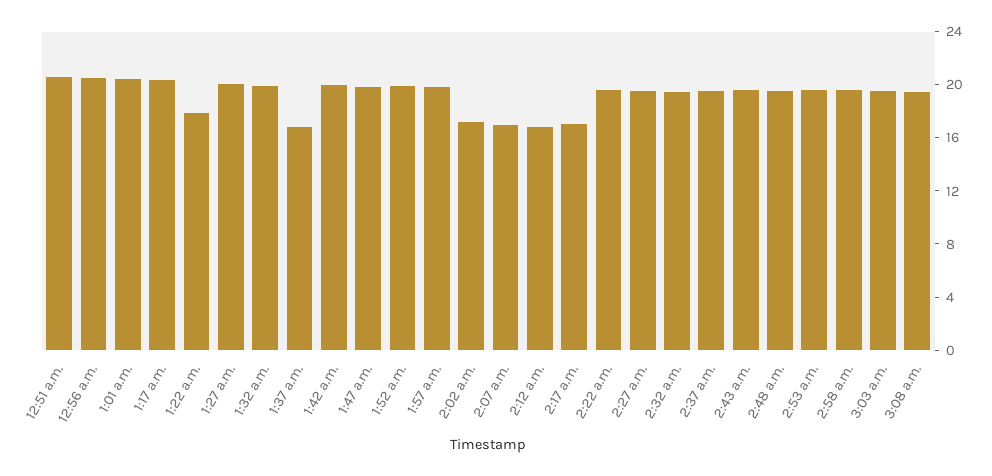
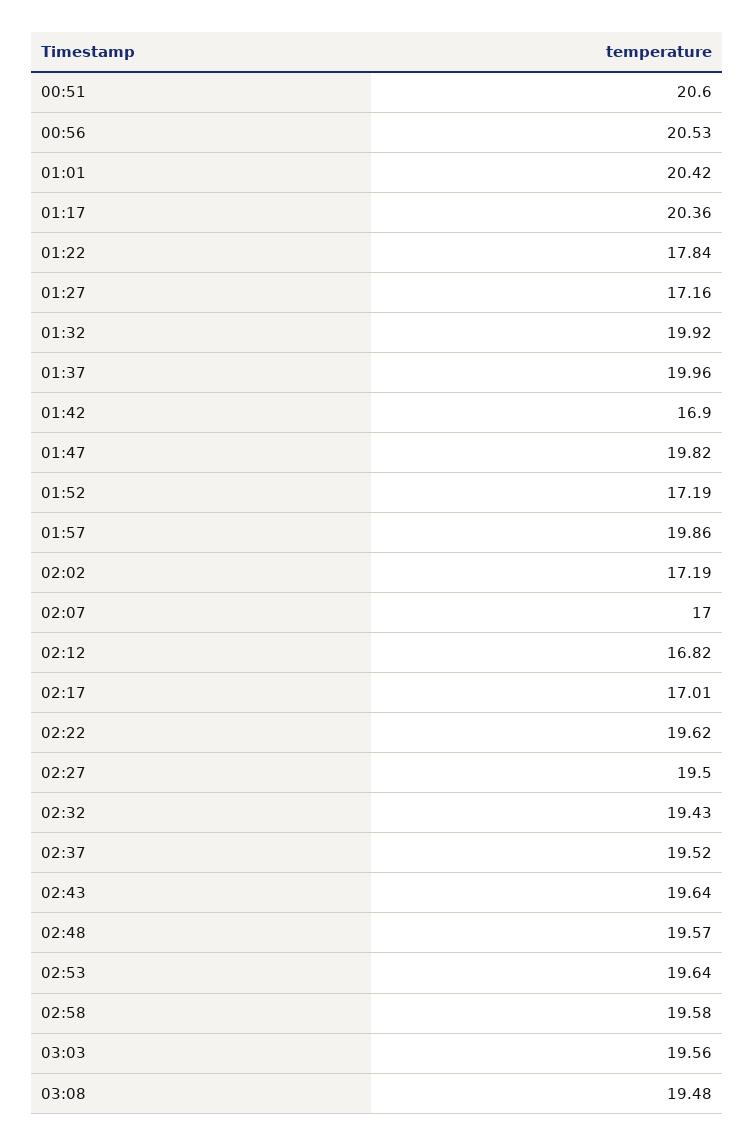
1:27 a.m.: 20 -> 17.16
1:37 a.m.: 17 -> 19.96
1:42 a.m.: 20 -> 16.9
1:52 a.m.: 20 -> 17.19

